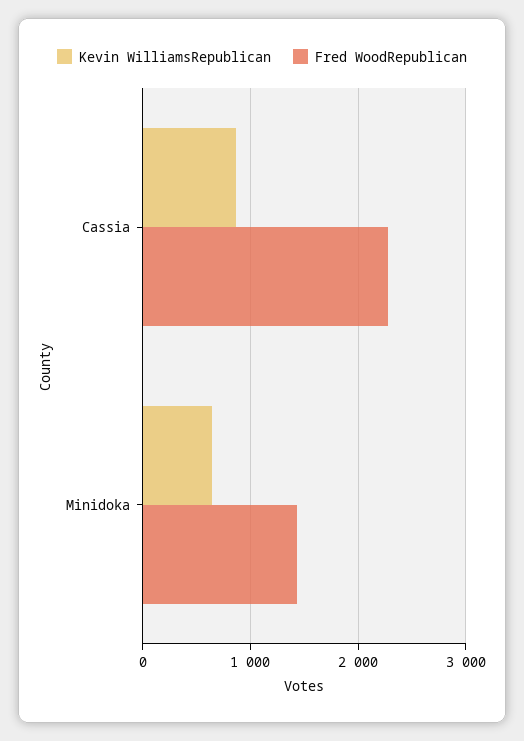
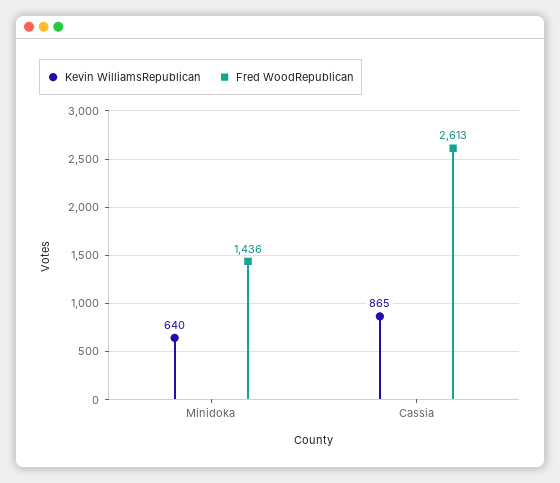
Fred WoodRepublican, Cassia: 2300 -> 2613

